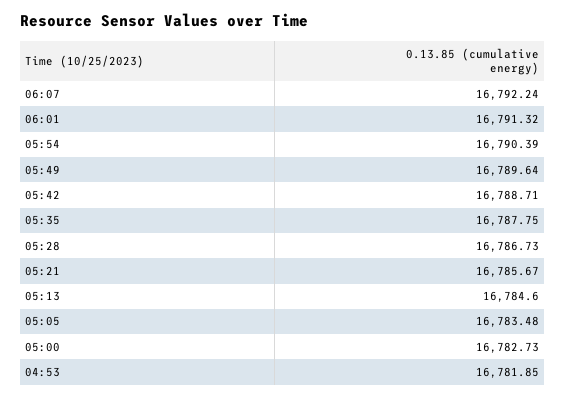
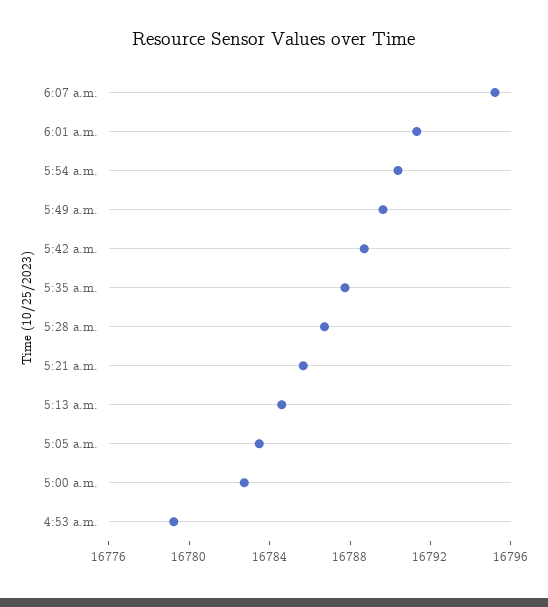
06:07: 16792.24 -> 16795
04:53: 16781.85 -> 16779

